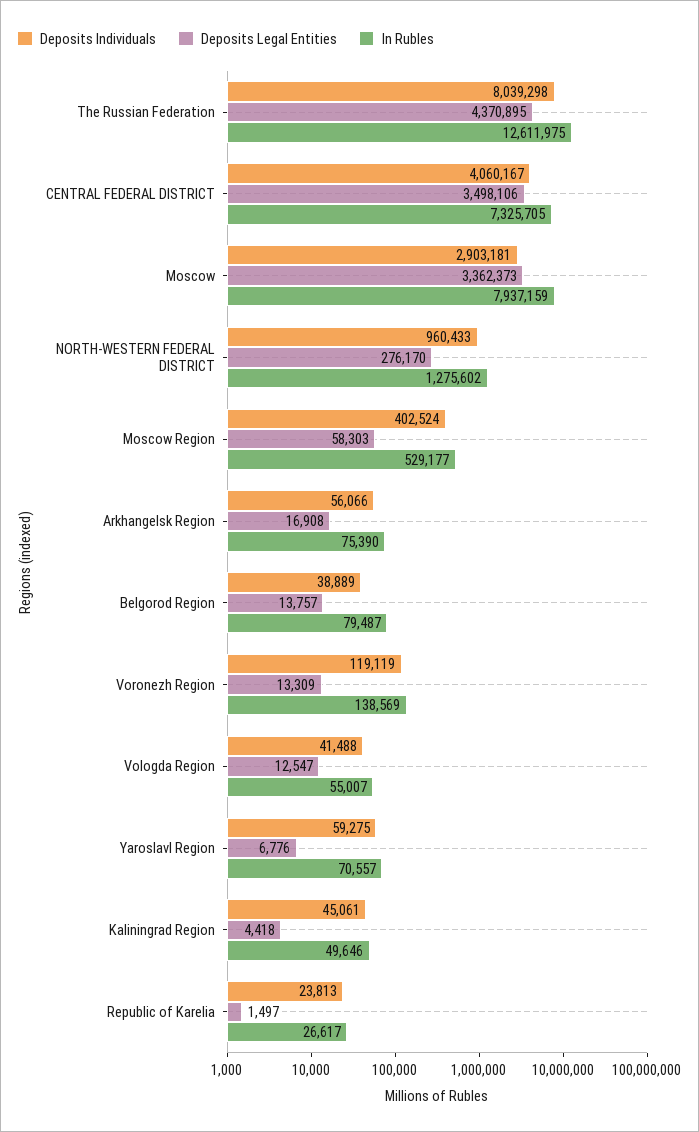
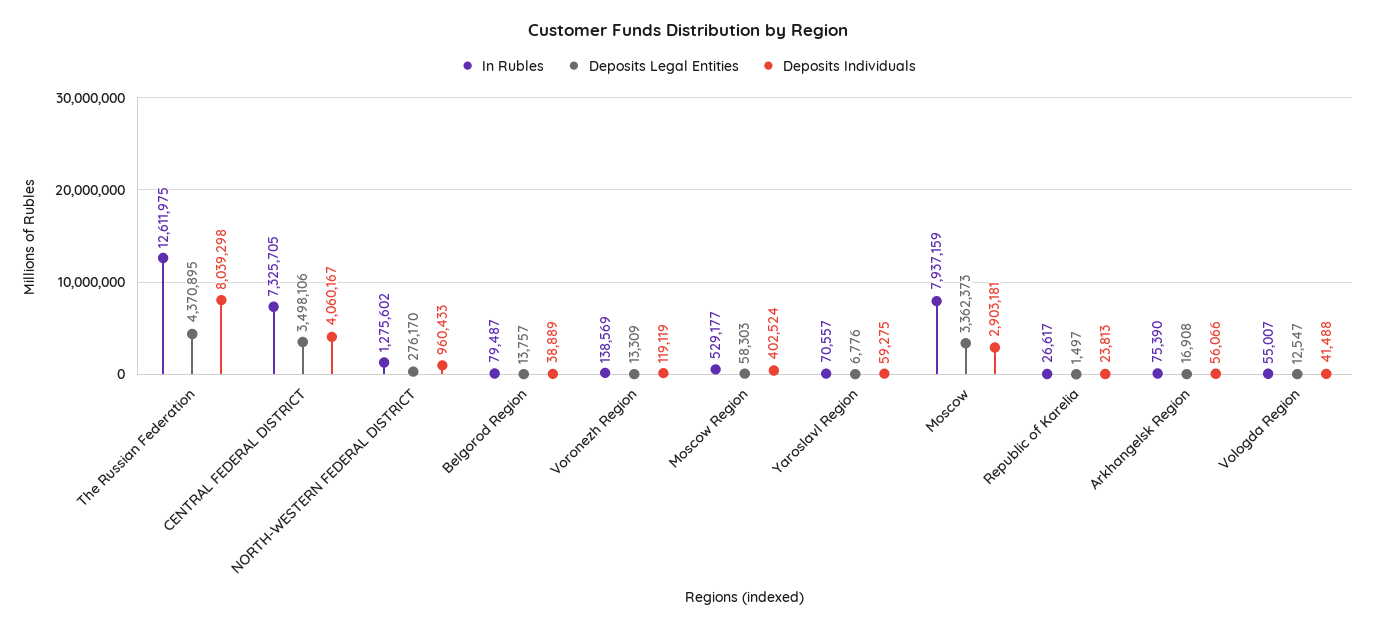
Deposits Individuals, Kaliningrad Region: 45061 -> none
Deposits Legal Entities, Kaliningrad Region: 4418 -> none
In Rubles, Kaliningrad Region: 49646 -> none

